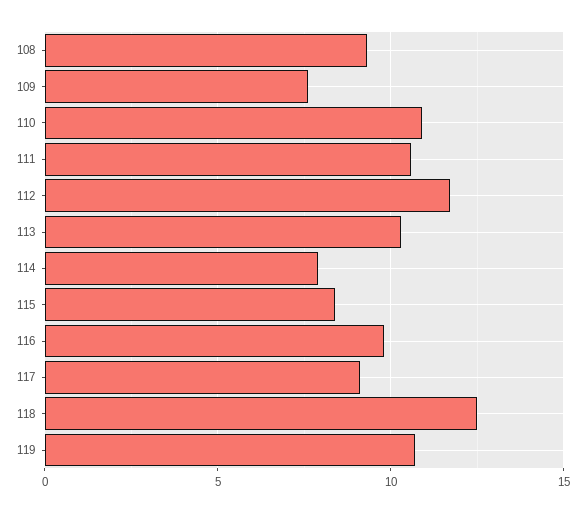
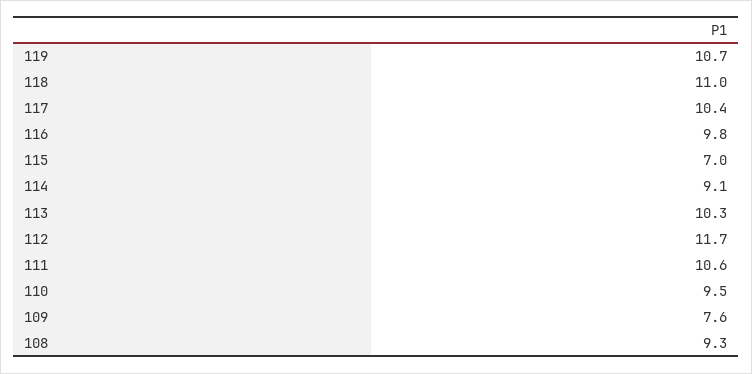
110: 11 -> 9.5
114: 8 -> 9.1
115: 8.5 -> 7
117: 9 -> 10.4
118: 12.5 -> 11

